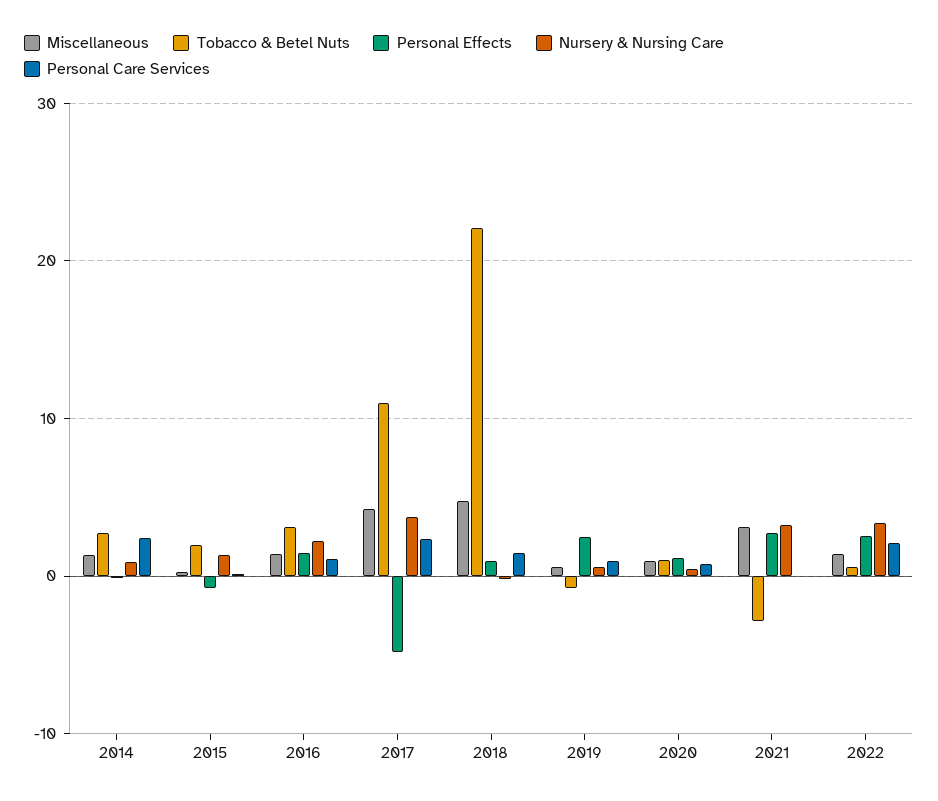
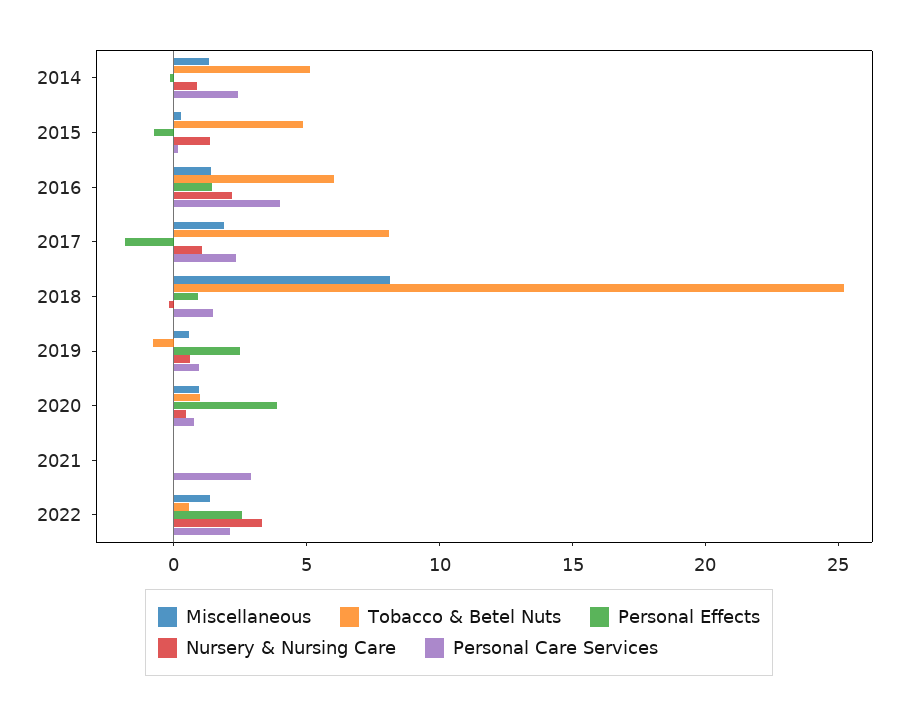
Tobacco & Betel Nuts, 2014: 3 -> 5
Tobacco & Betel Nuts, 2015: 2 -> 5
Tobacco & Betel Nuts, 2016: 3 -> 6
Personal Care Services, 2016: 1 -> 4
Miscellaneous, 2017: 4 -> 2
Tobacco & Betel Nuts, 2017: 11 -> 8
Personal Effects, 2017: -5 -> -2
Nursery & Nursing Care, 2017: 4 -> 1
Miscellaneous, 2018: 5 -> 8
Tobacco & Betel Nuts, 2018: 22 -> 25
Personal Effects, 2020: 1 -> 4
Miscellaneous, 2021: 3 -> 0
Tobacco & Betel Nuts, 2021: -3 -> 0
Personal Effects, 2021: 3 -> 0
Nursery & Nursing Care, 2021: 3 -> 0
Personal Care Services, 2021: 0 -> 3

